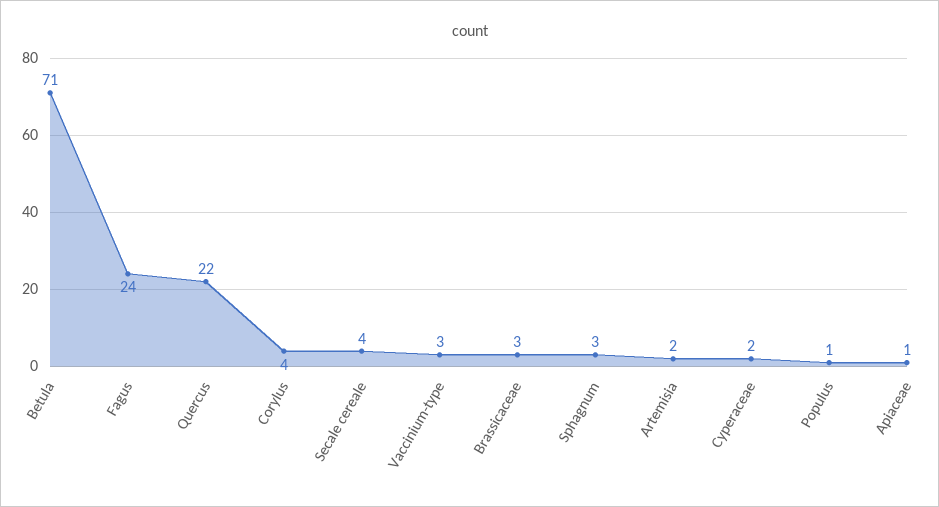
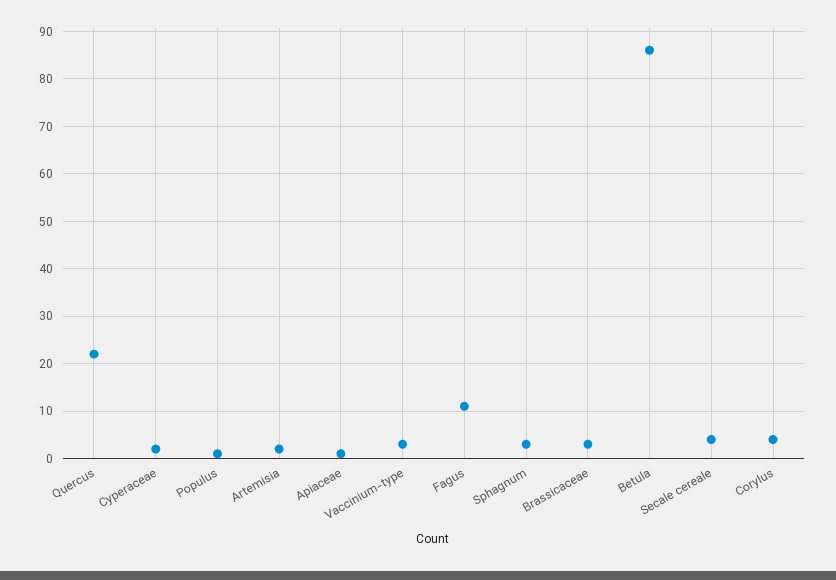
Betula: 71 -> 85
Fagus: 24 -> 10

